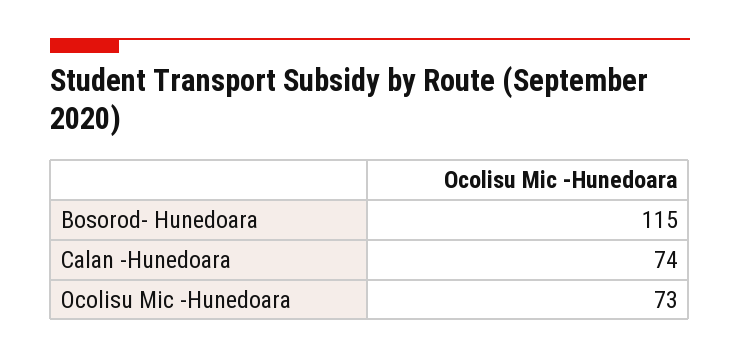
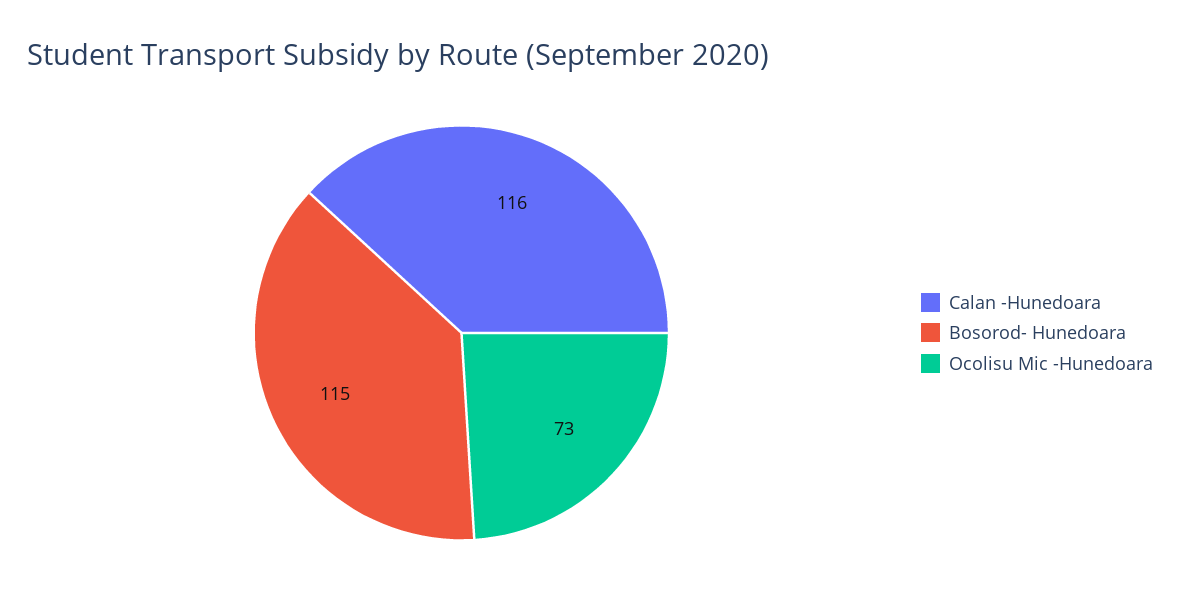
Calan -Hunedoara: 74 -> 116

